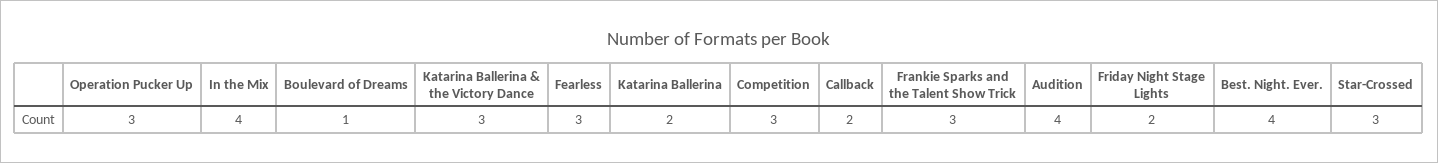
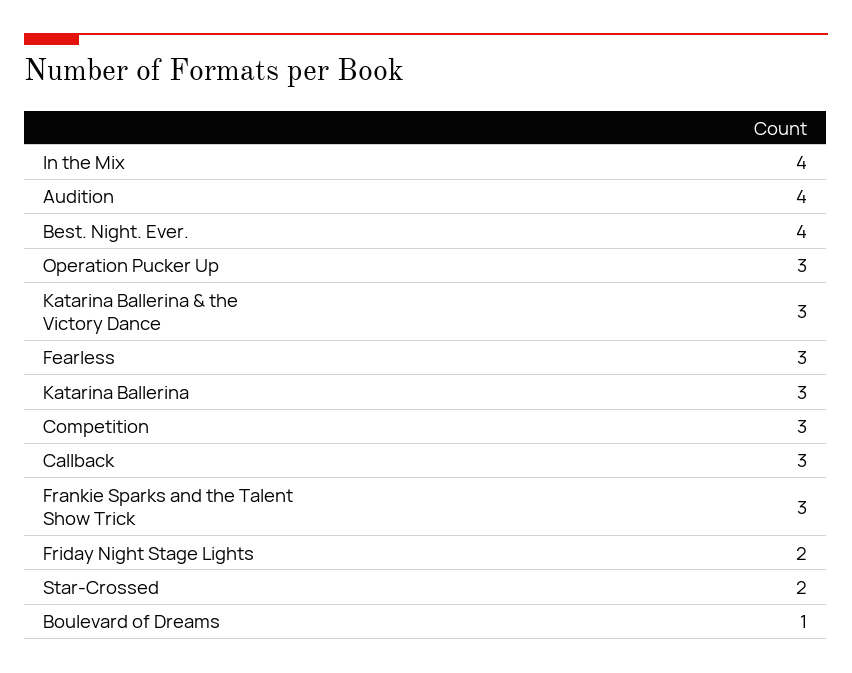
Katarina Ballerina: 2 -> 3
Callback: 2 -> 3
Star-Crossed: 3 -> 2

